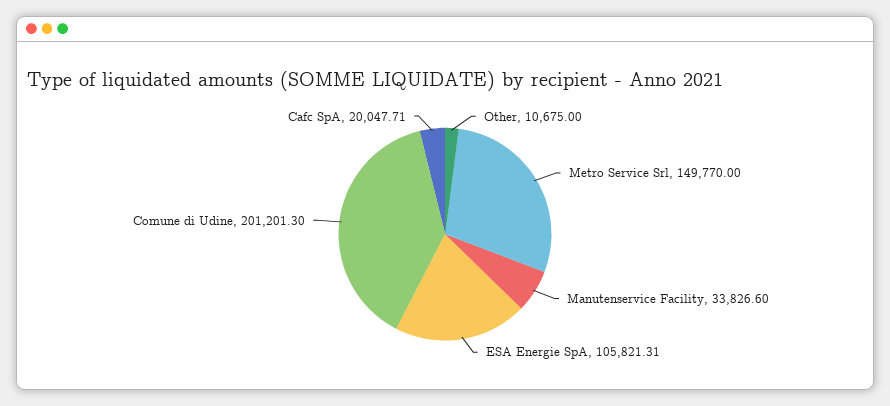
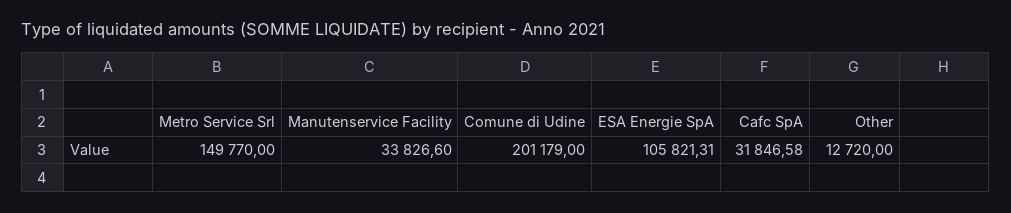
Other: 10675 -> 12720
Comune di Udine: 201201.3 -> 201179
Cafc SpA: 20047.71 -> 31846.58

